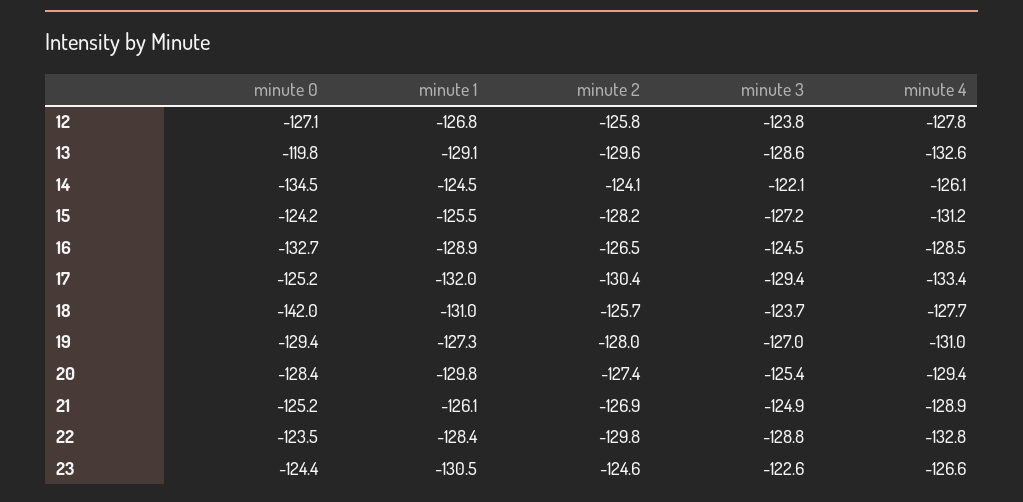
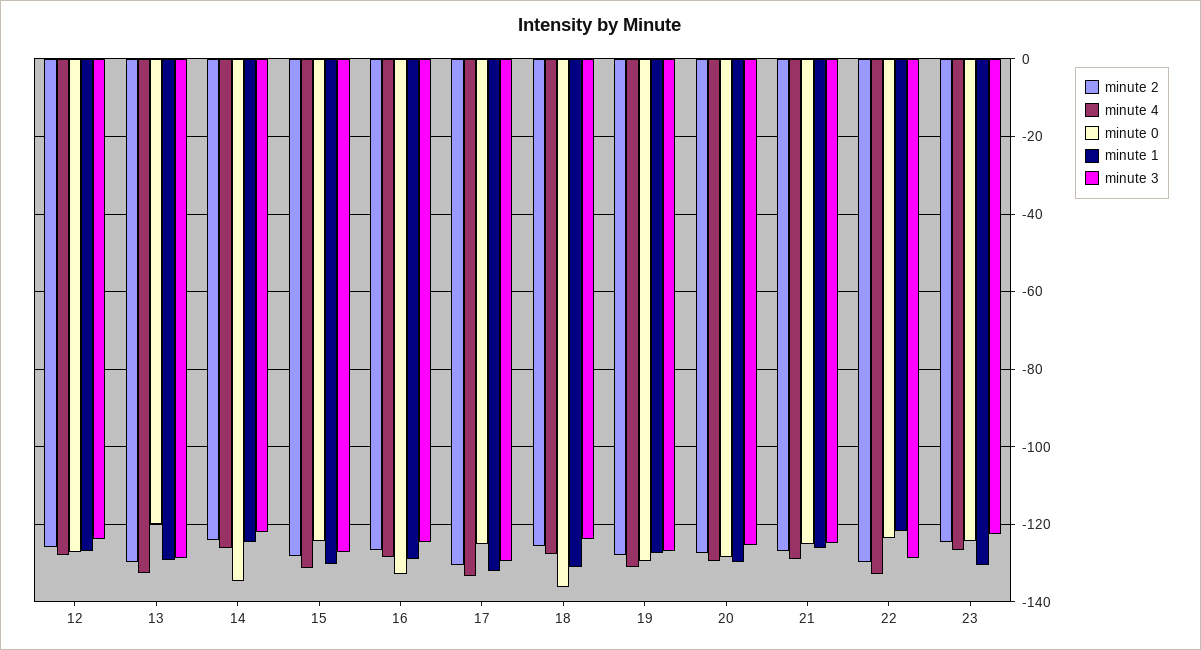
minute 1, 15: -125.5 -> -130
minute 0, 18: -142 -> -136
minute 1, 22: -128.4 -> -122

